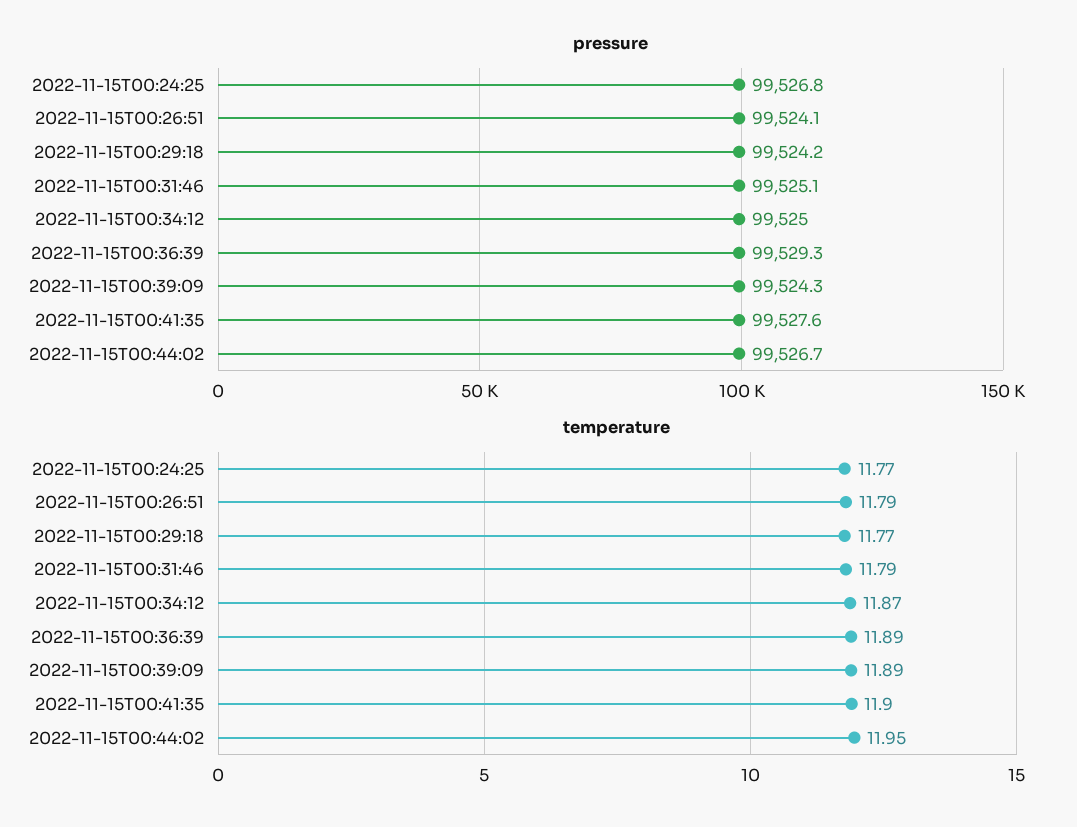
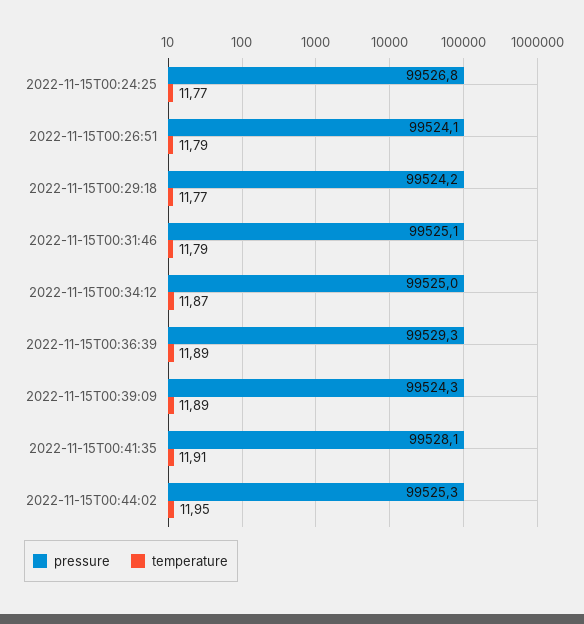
pressure, 2022-11-15T00:41:35: 99527.6 -> 99528.1
pressure, 2022-11-15T00:44:02: 99526.7 -> 99525.3
temperature, 2022-11-15T00:41:35: 11.9 -> 11.91

